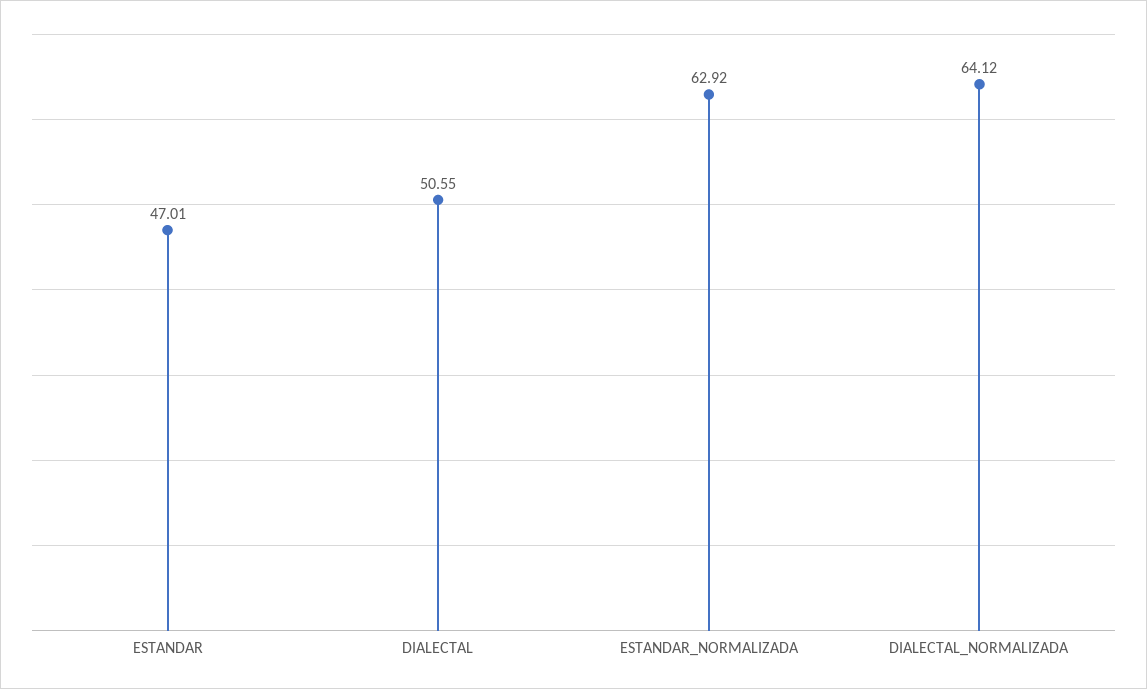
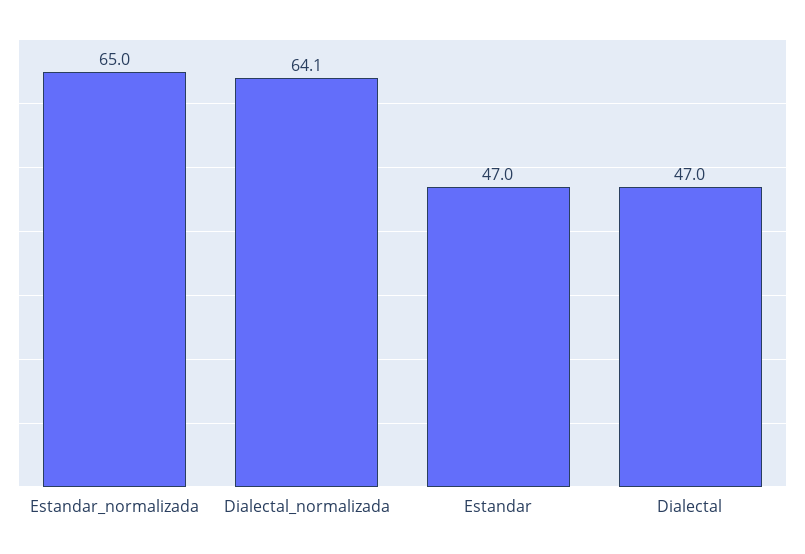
DIALECTAL: 50.55 -> 47
ESTANDAR_NORMALIZADA: 62.92 -> 65

